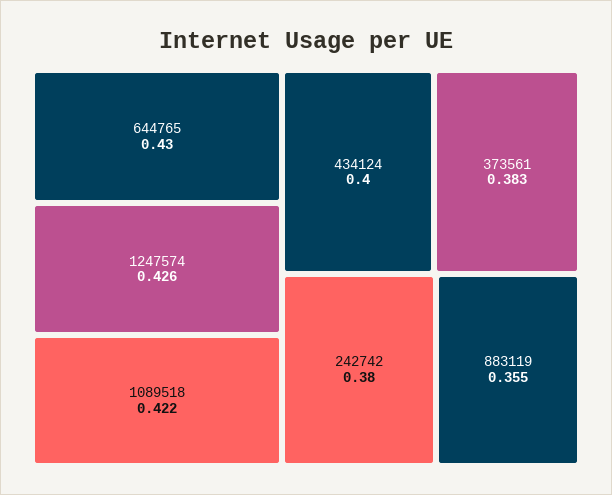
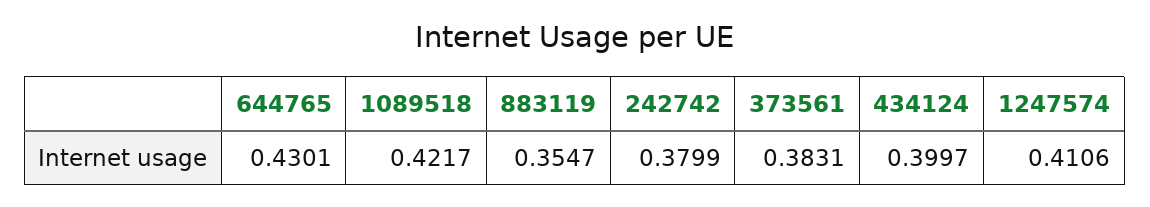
1247574: 0.426 -> 0.4106

